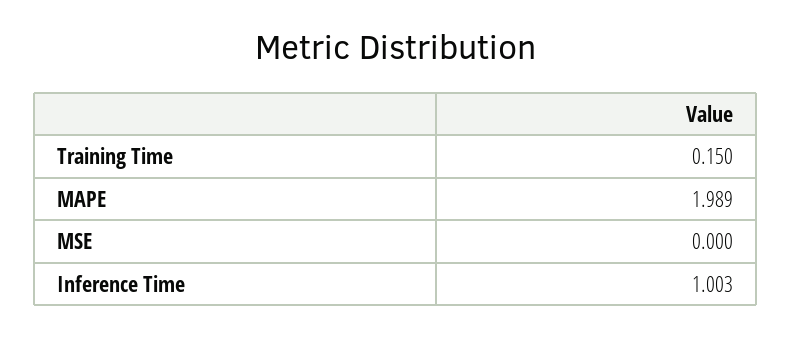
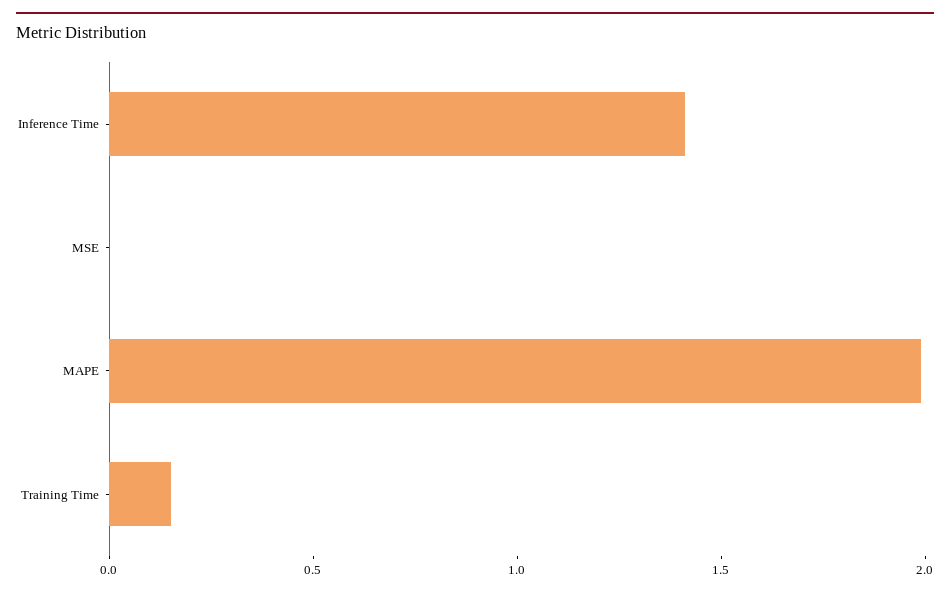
Inference Time: 1.003 -> 1.4

